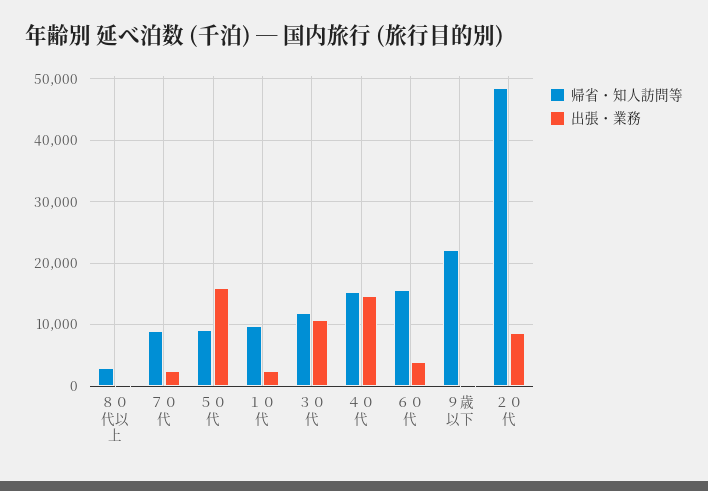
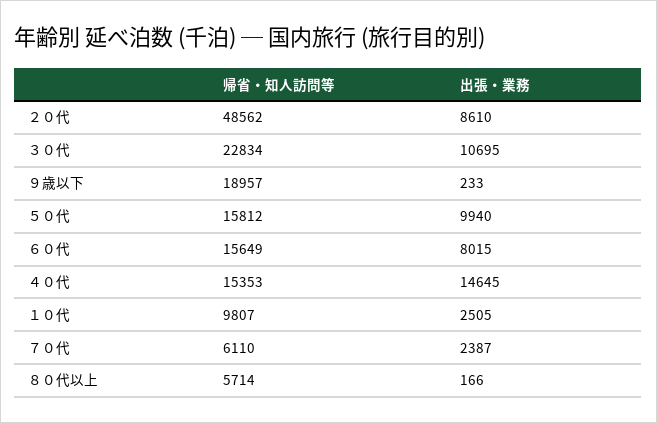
帰省・知人訪問等, ８０代以上: 3000 -> 5714
帰省・知人訪問等, ７０代: 9000 -> 6110
帰省・知人訪問等, ５０代: 9000 -> 15812
出張・業務, ５０代: 16000 -> 9940
帰省・知人訪問等, ３０代: 12000 -> 22834
出張・業務, ６０代: 4000 -> 8015
帰省・知人訪問等, ９歳以下: 22000 -> 18957

